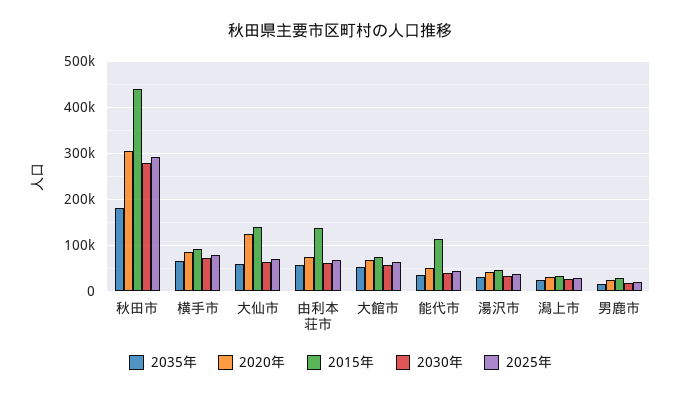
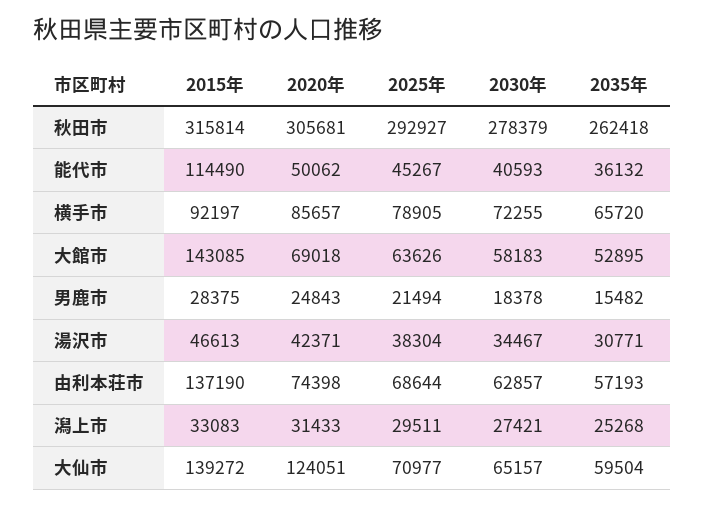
2035年, 秋田市: 180000 -> 262418
2015年, 秋田市: 440000 -> 315814
2015年, 大館市: 80000 -> 143085

